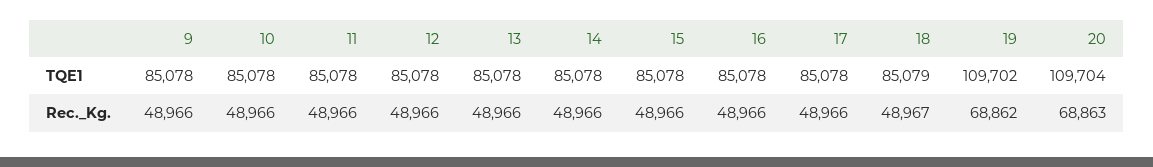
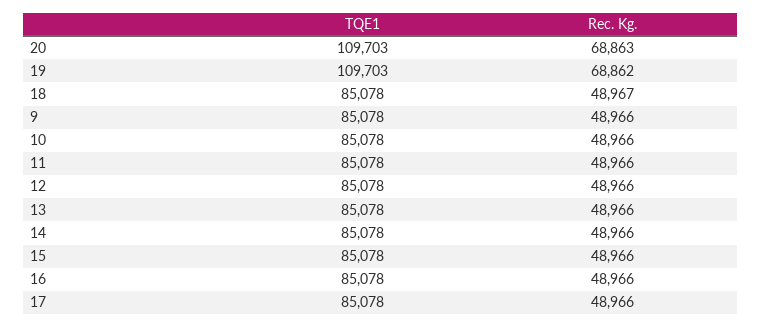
18, TQE1: 85079 -> 85078
19, TQE1: 109702 -> 109703
20, TQE1: 109704 -> 109703

